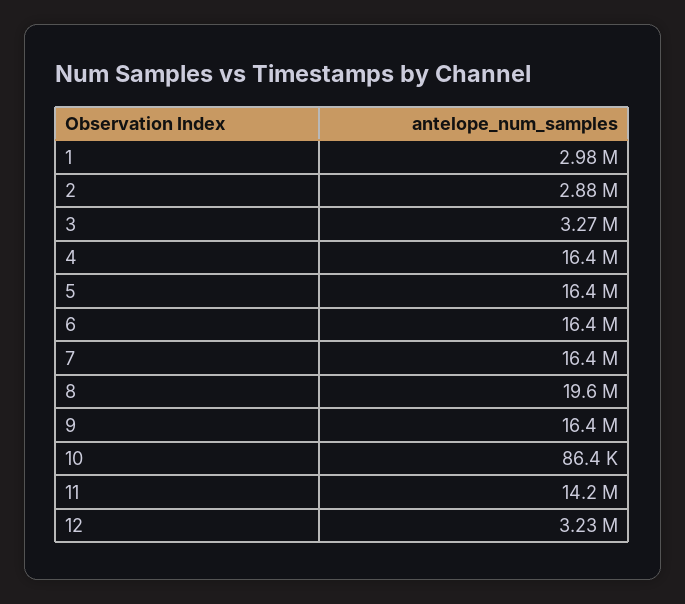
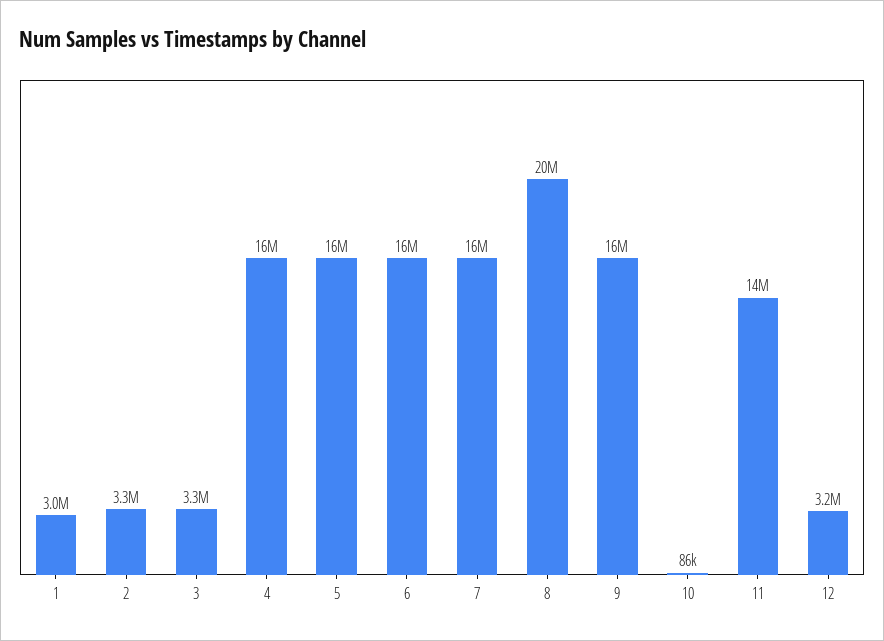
2: 2880000 -> 3300000

